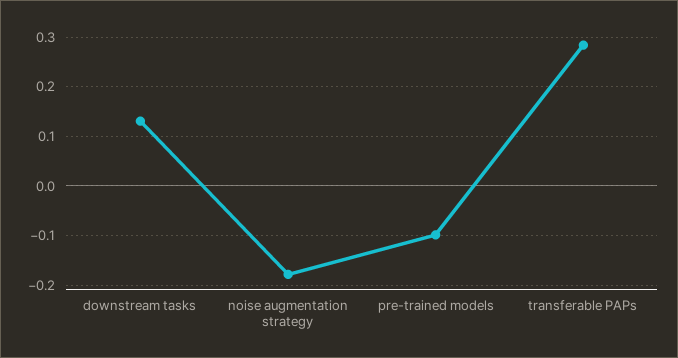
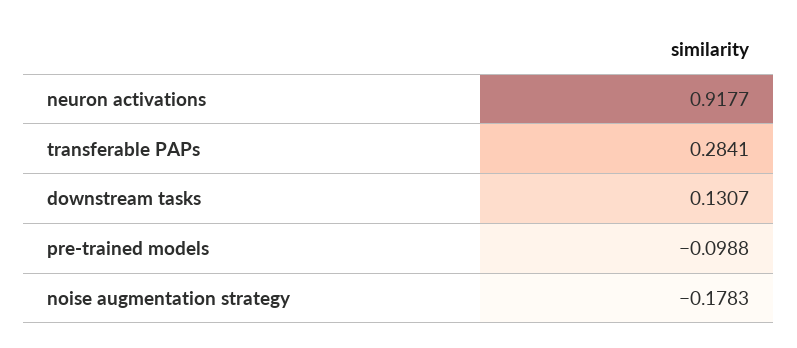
neuron activations: none -> 0.9177

